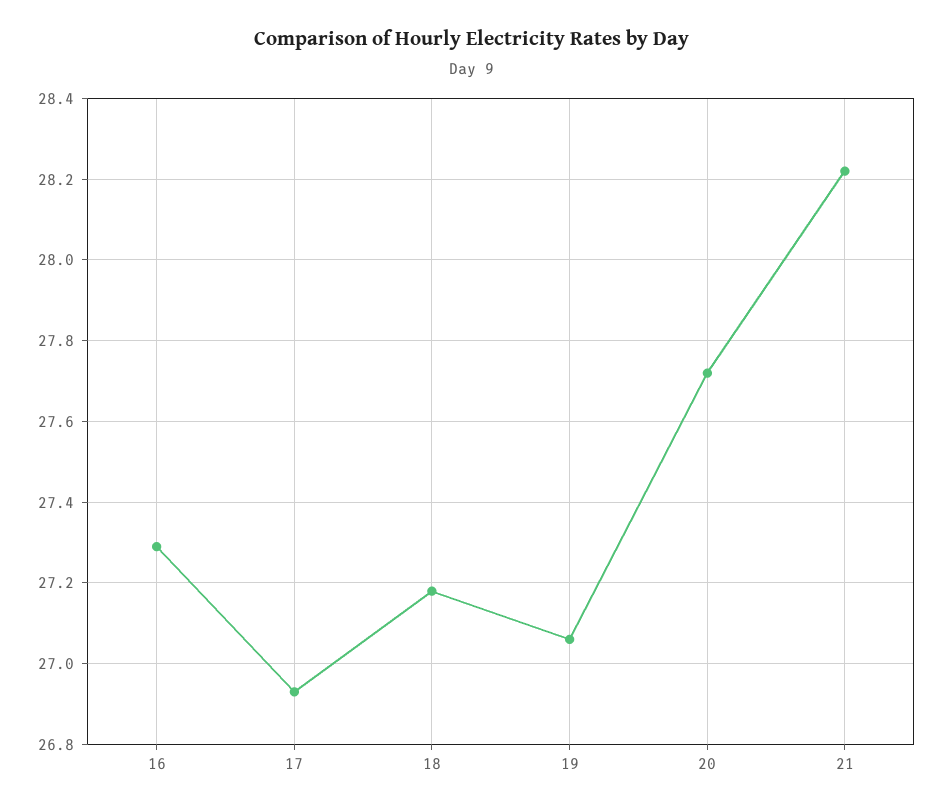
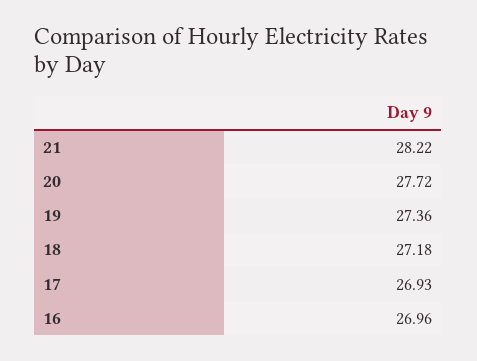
16: 27.3 -> 26.96
19: 27.05 -> 27.36

